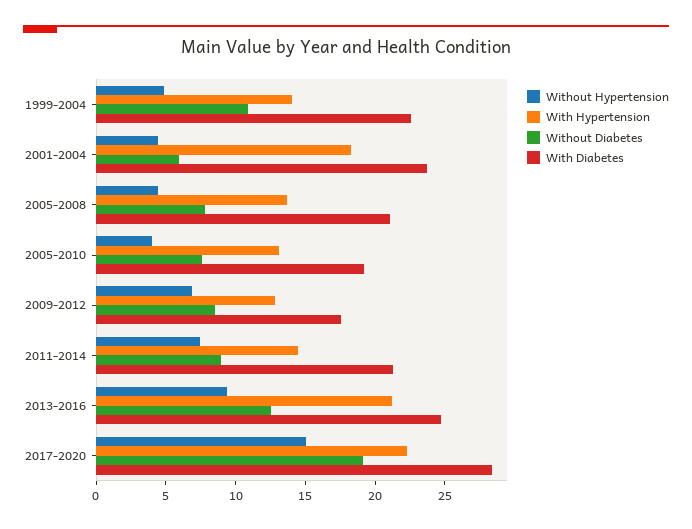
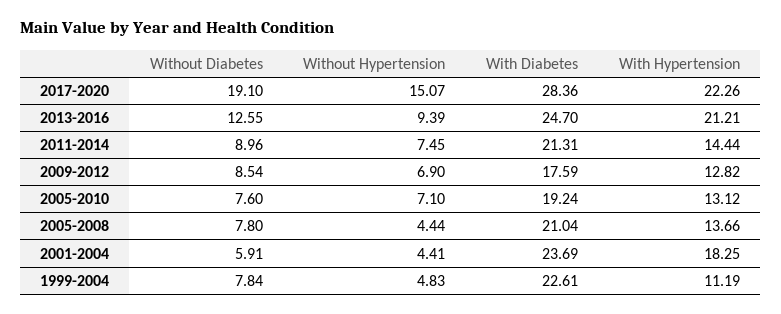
With Hypertension, 1999-2004: 14 -> 11.19
Without Diabetes, 1999-2004: 11 -> 7.84
Without Hypertension, 2005-2010: 4 -> 7.1

